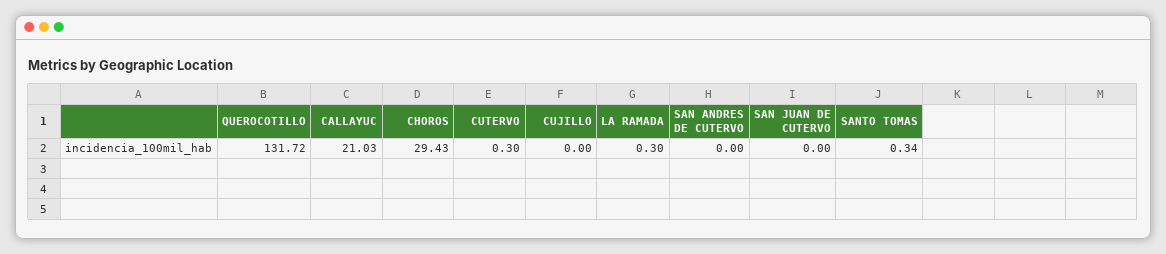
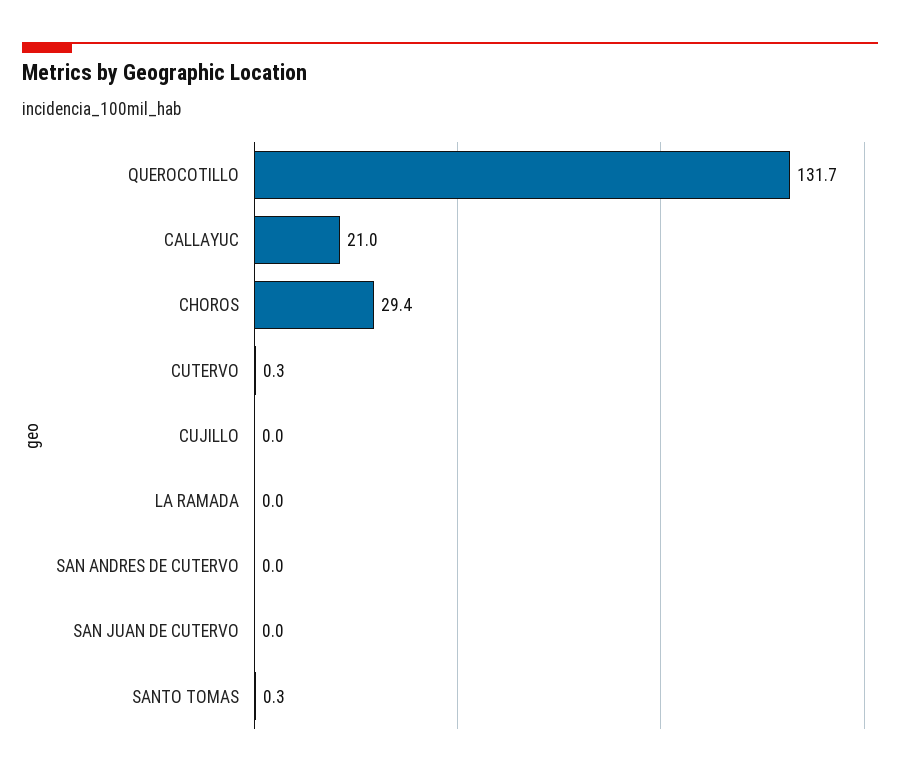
LA RAMADA: 0.3 -> 0

